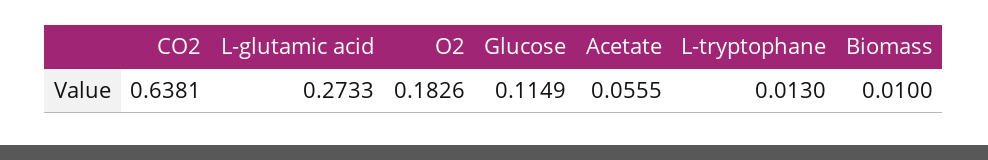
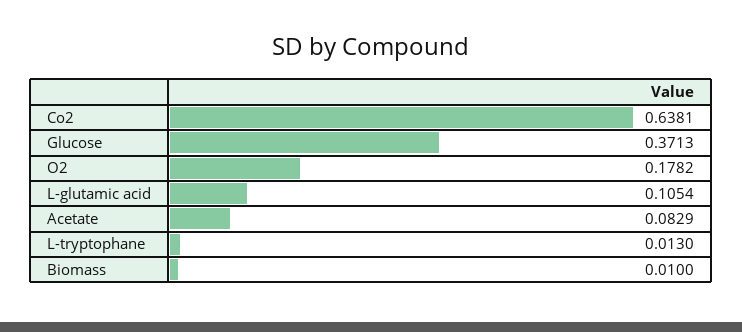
L-glutamic acid: 0.2733 -> 0.1054
O2: 0.1826 -> 0.1782
Glucose: 0.1149 -> 0.3713
Acetate: 0.0555 -> 0.0829

